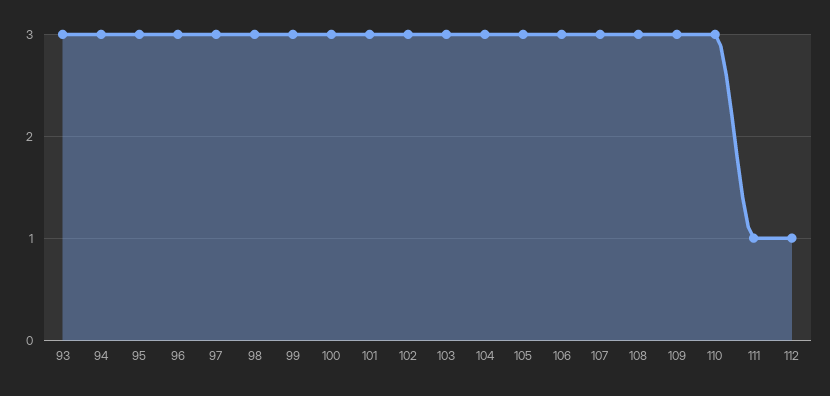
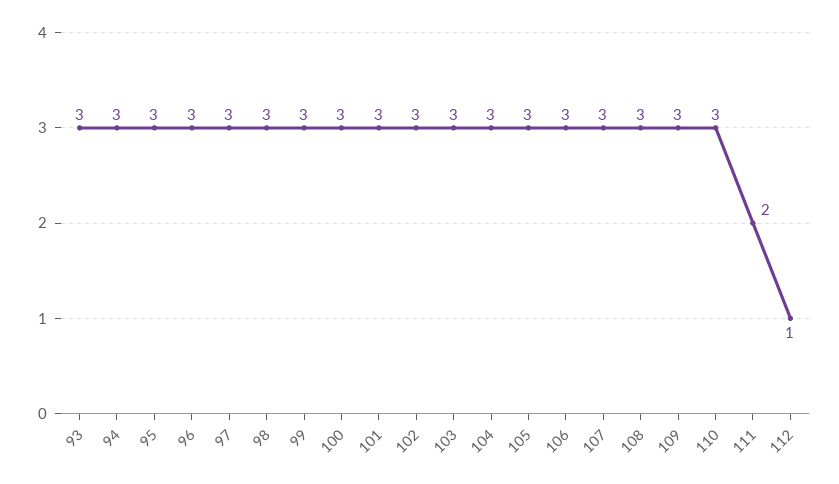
111: 1 -> 2

